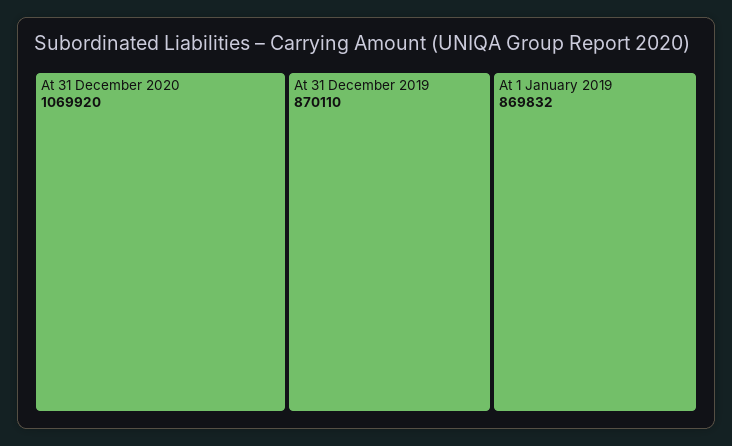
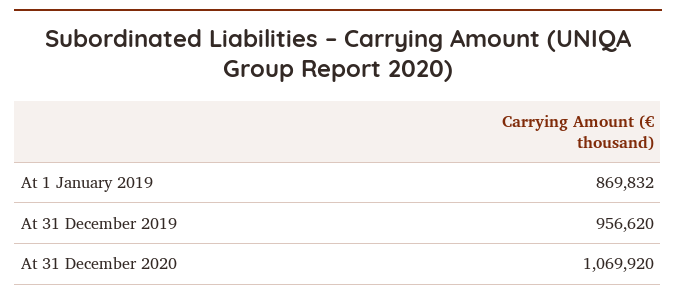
At 31 December 2019: 870110 -> 956620

